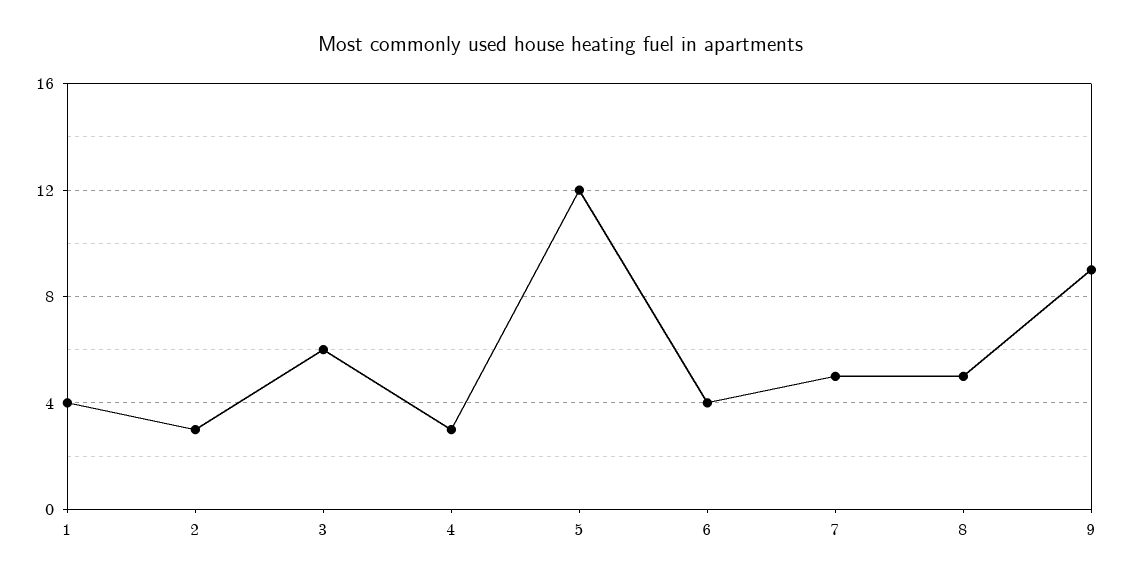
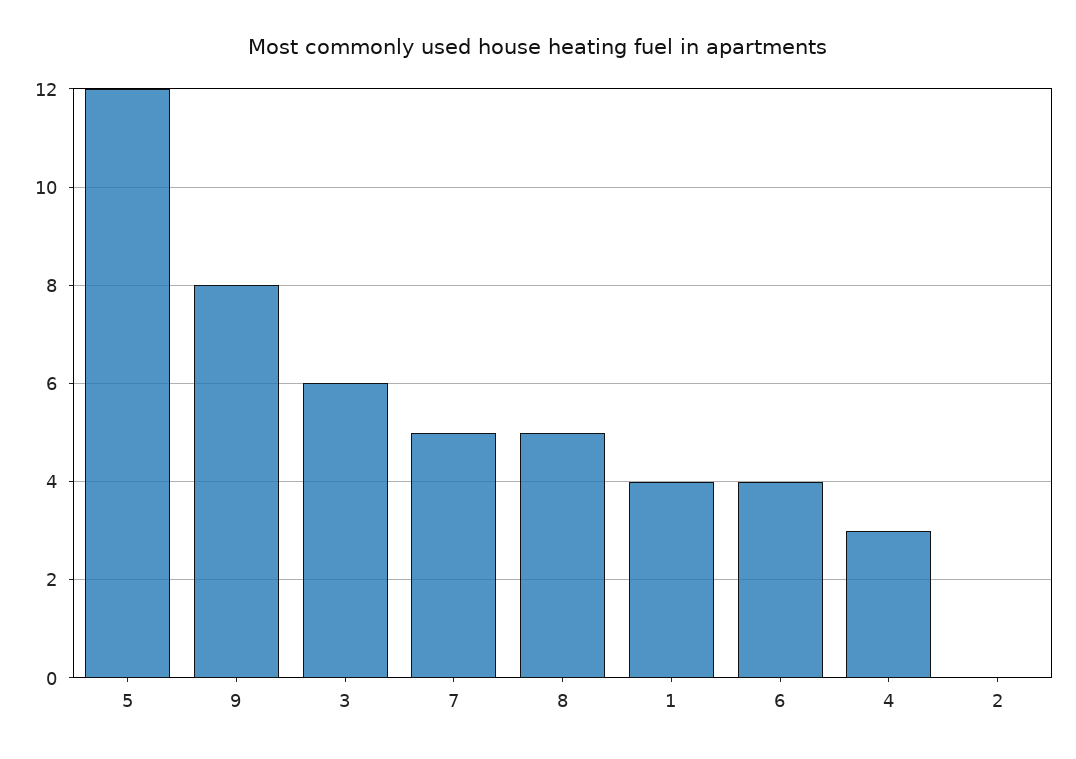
2: 3 -> 0
9: 9 -> 8

